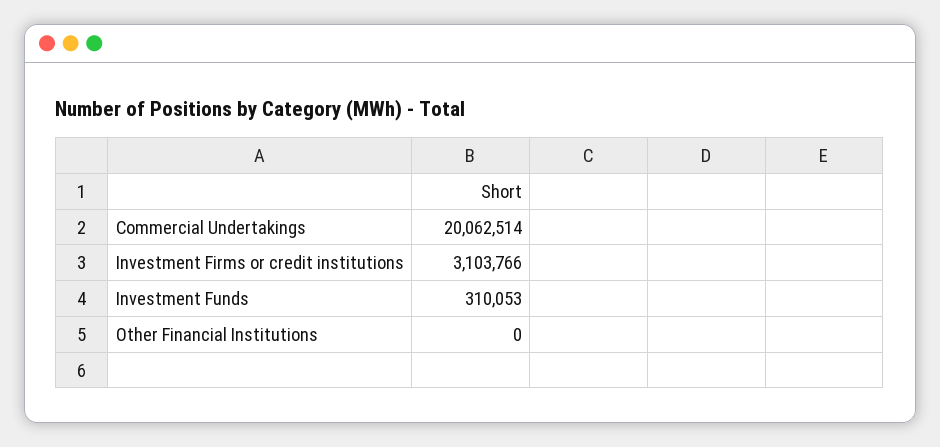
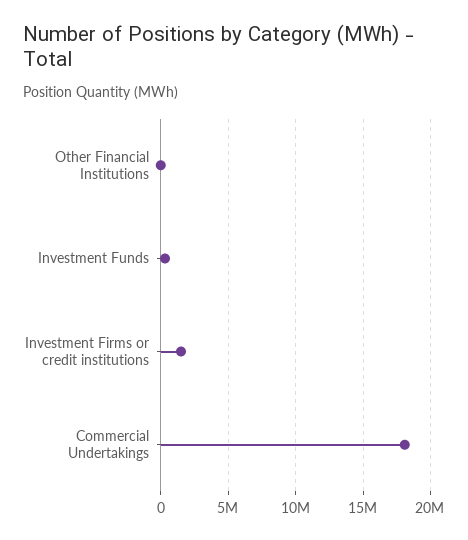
Commercial Undertakings: 20062514 -> 18000000
Investment Firms or credit institutions: 3103766 -> 1500000

